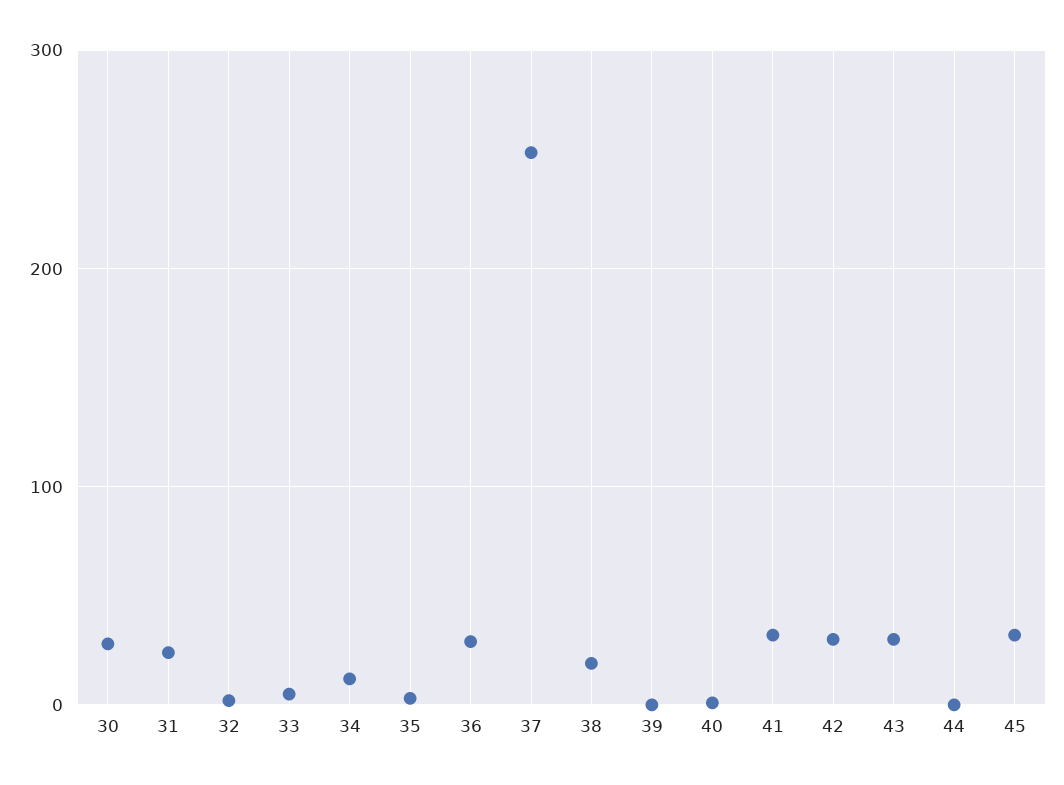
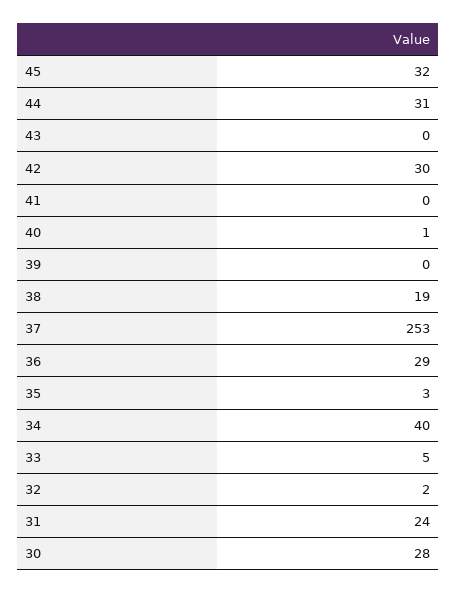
34: 10 -> 40
41: 30 -> 0
43: 30 -> 0
44: 0 -> 31

